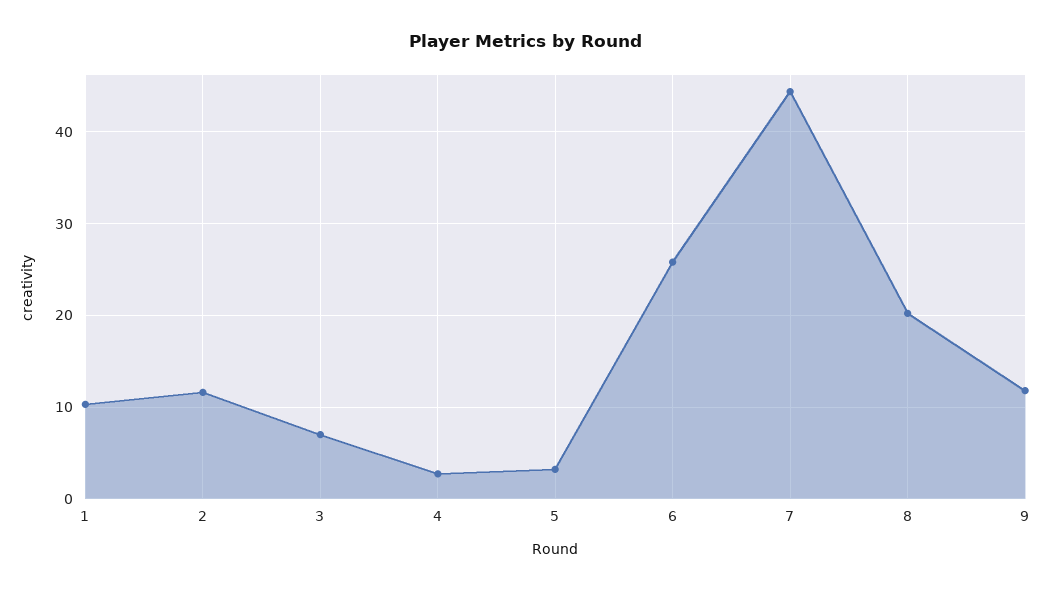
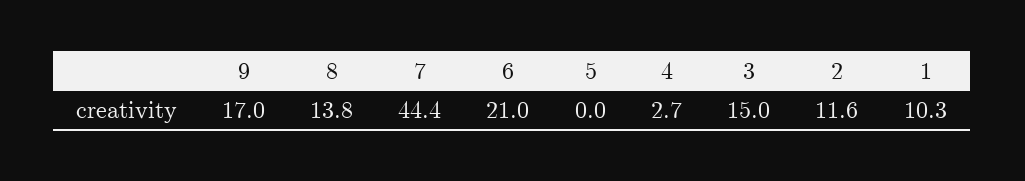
3: 7 -> 15
5: 3 -> 0
6: 26 -> 21
8: 20 -> 13.8
9: 12 -> 17

